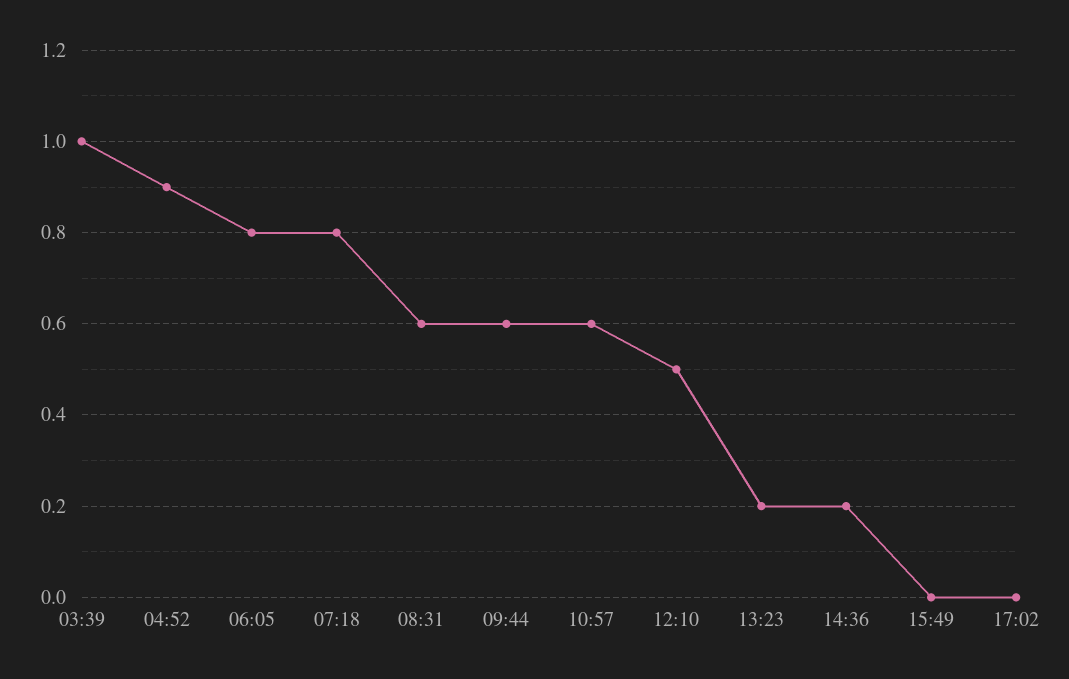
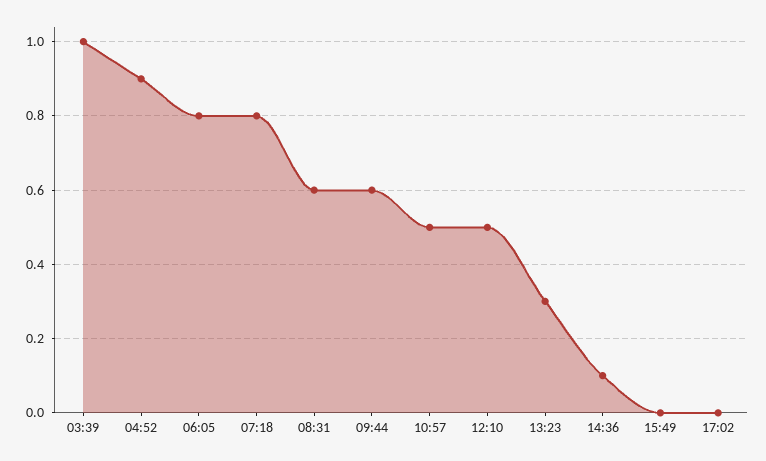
10:57: 0.6 -> 0.5
13:23: 0.2 -> 0.3
14:36: 0.2 -> 0.1

